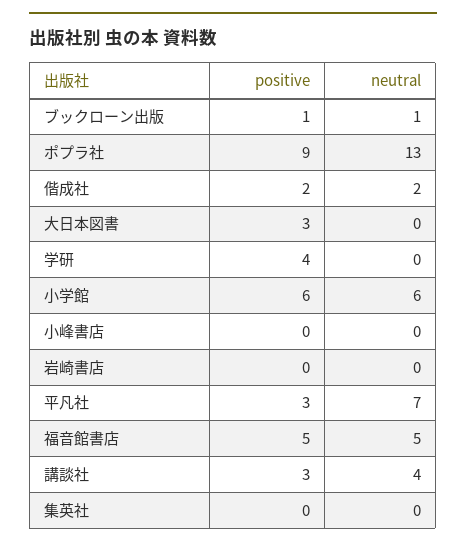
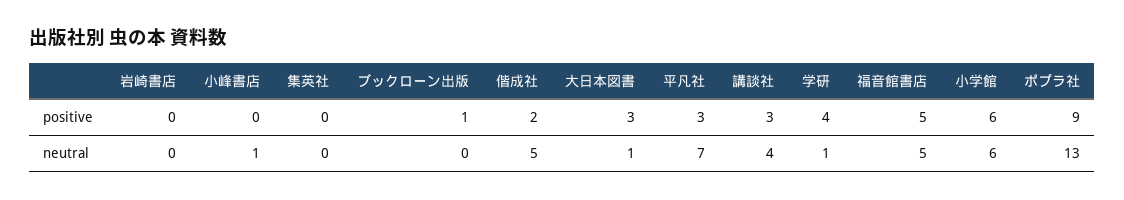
neutral, ブックローン出版: 1 -> 0
neutral, 偕成社: 2 -> 5
neutral, 大日本図書: 0 -> 1
neutral, 学研: 0 -> 1
neutral, 小峰書店: 0 -> 1

